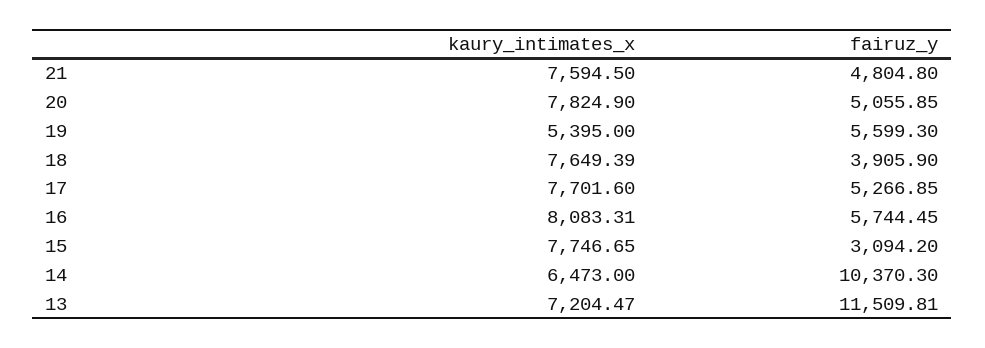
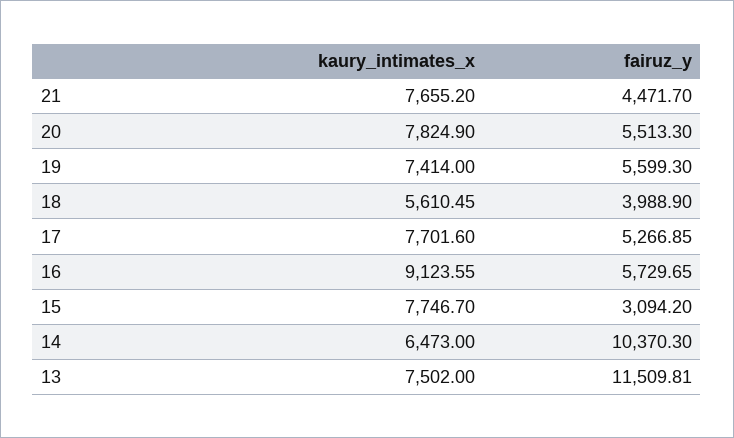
kaury_intimates_x, 21: 7594.5 -> 7655.2
fairuz_y, 21: 4804.8 -> 4471.7
fairuz_y, 20: 5055.85 -> 5513.3
kaury_intimates_x, 19: 5395 -> 7414
kaury_intimates_x, 18: 7649.39 -> 5610.45
fairuz_y, 18: 3905.9 -> 3988.9
kaury_intimates_x, 16: 8083.31 -> 9123.55
fairuz_y, 16: 5744.45 -> 5729.65
kaury_intimates_x, 15: 7746.65 -> 7746.7
kaury_intimates_x, 13: 7204.47 -> 7502

